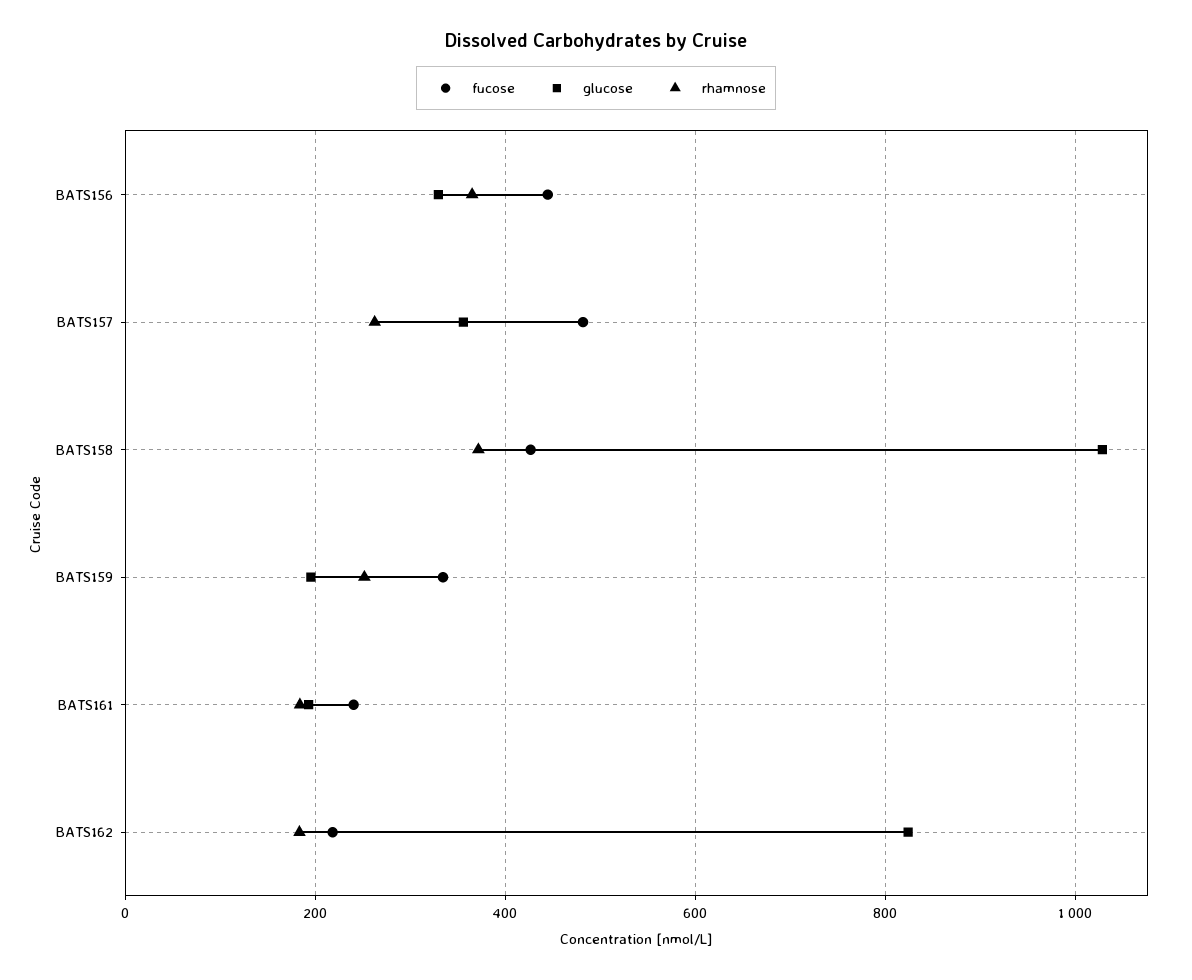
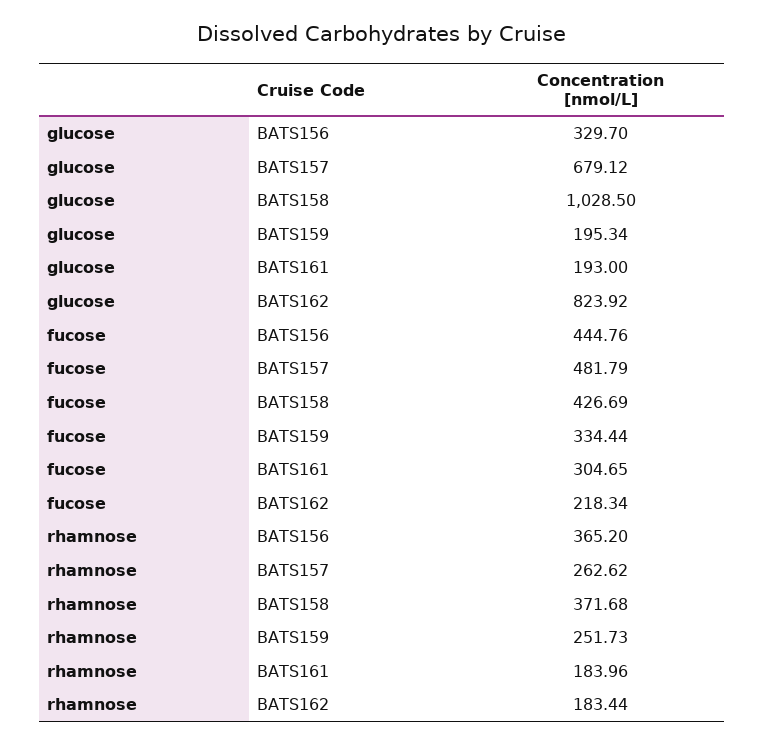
glucose, BATS157: 360 -> 679.12
fucose, BATS161: 240 -> 304.65

